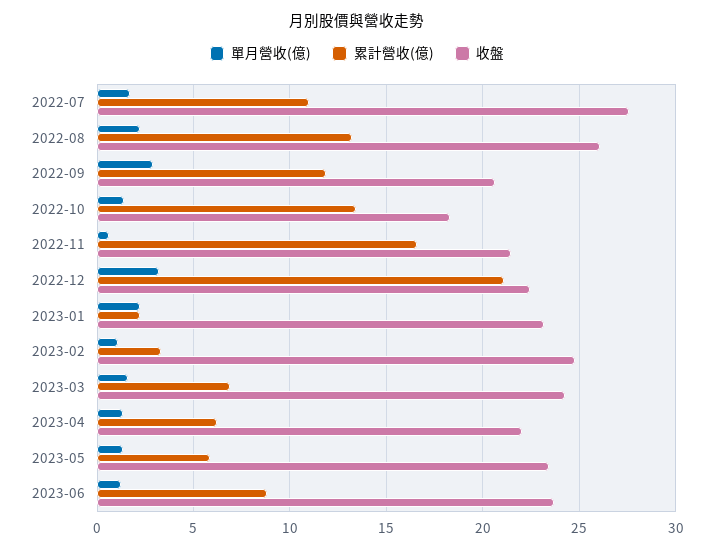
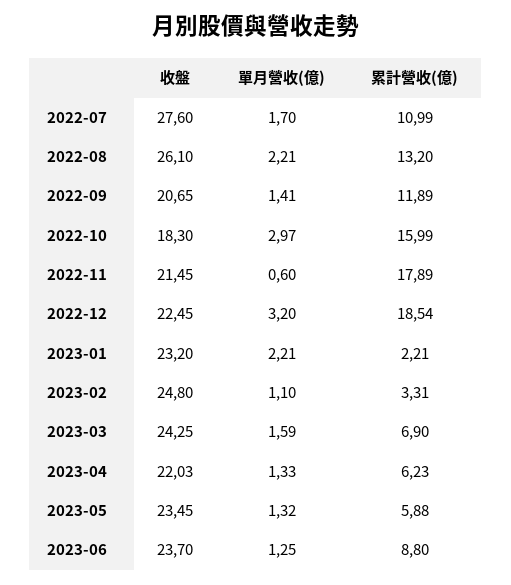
單月營收(億), 2022-09: 3 -> 1.41
單月營收(億), 2022-10: 1.5 -> 2.97
累計營收(億), 2022-10: 13.5 -> 15.99
累計營收(億), 2022-11: 16.5 -> 17.89
累計營收(億), 2022-12: 21 -> 18.54

